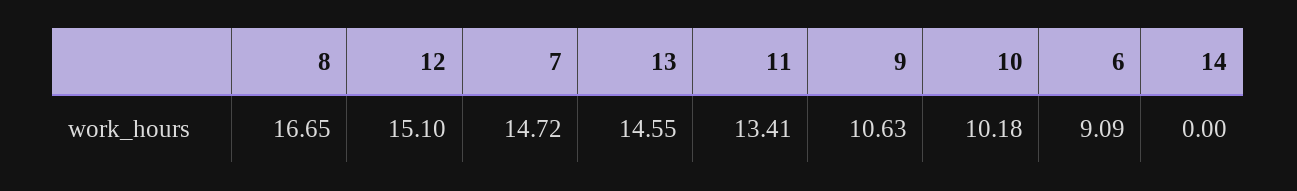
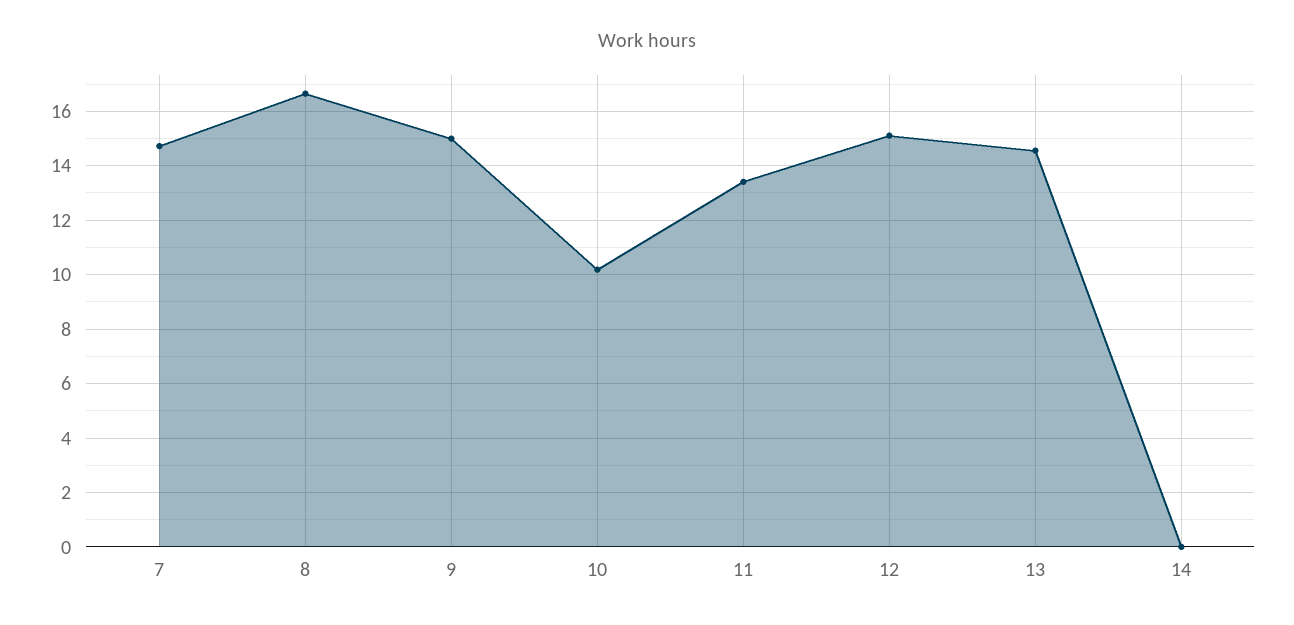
9: 10.63 -> 15
6: 9.09 -> none

